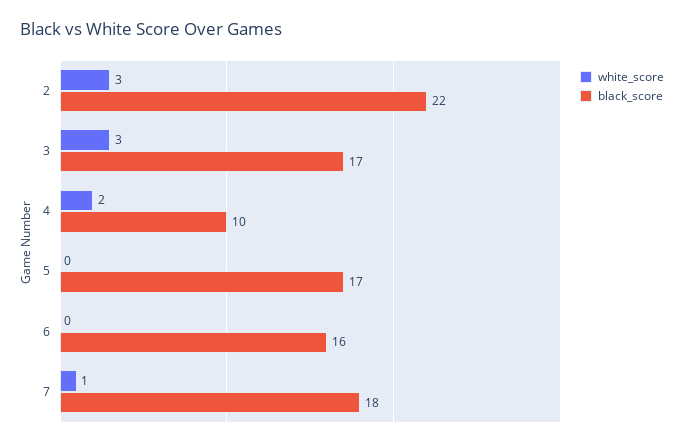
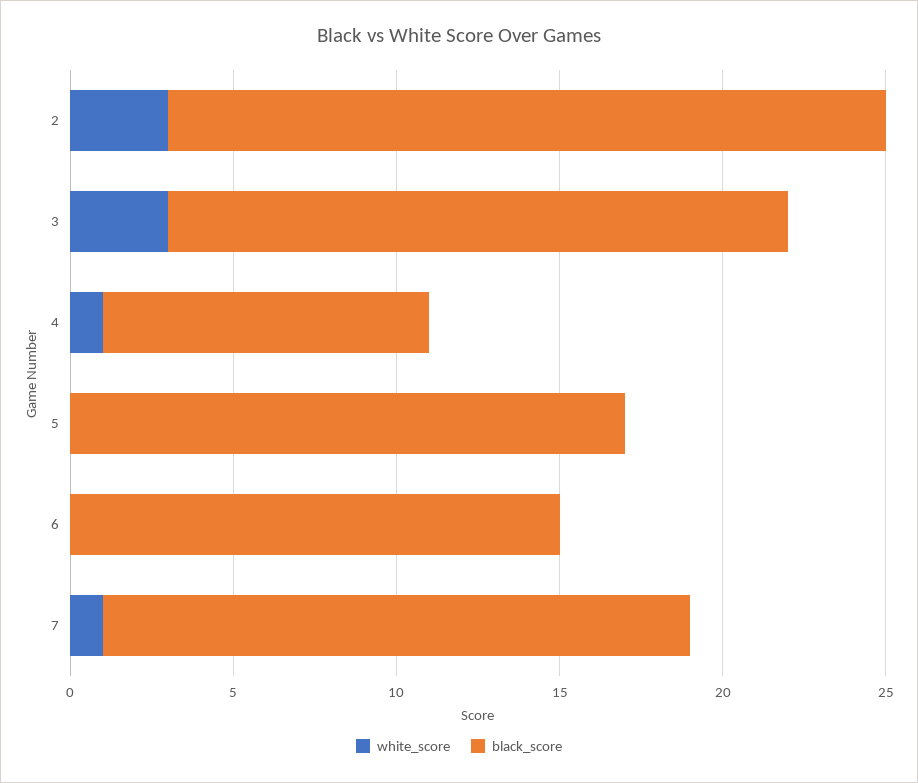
black_score, 3: 17 -> 19
white_score, 4: 2 -> 1
black_score, 6: 16 -> 15

